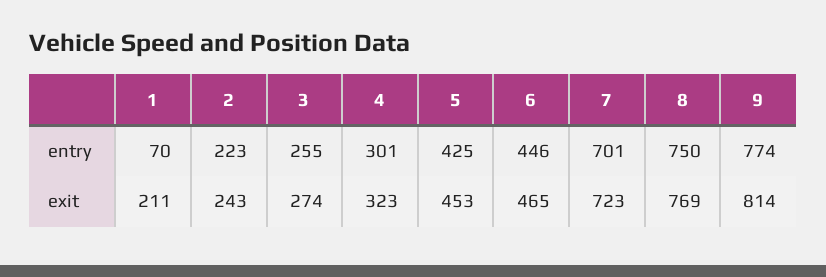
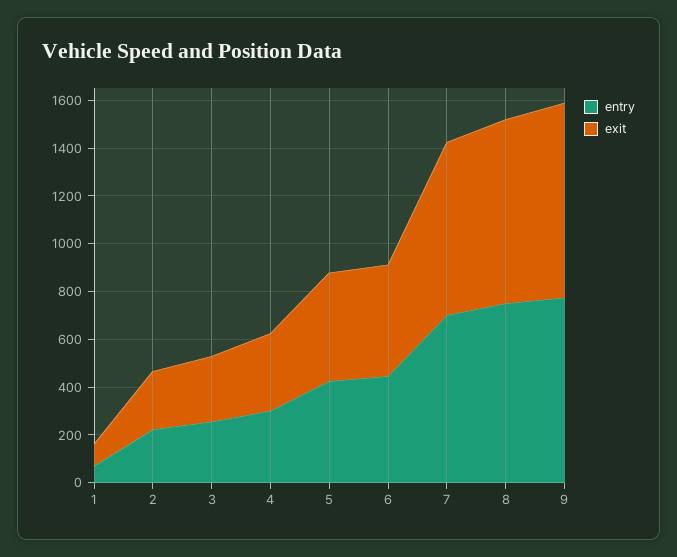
exit, 1: 211 -> 100

